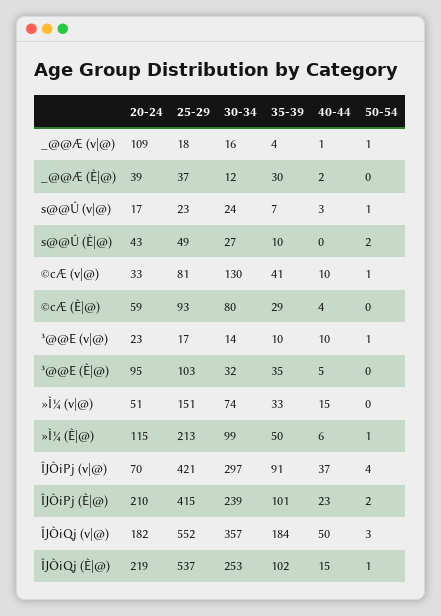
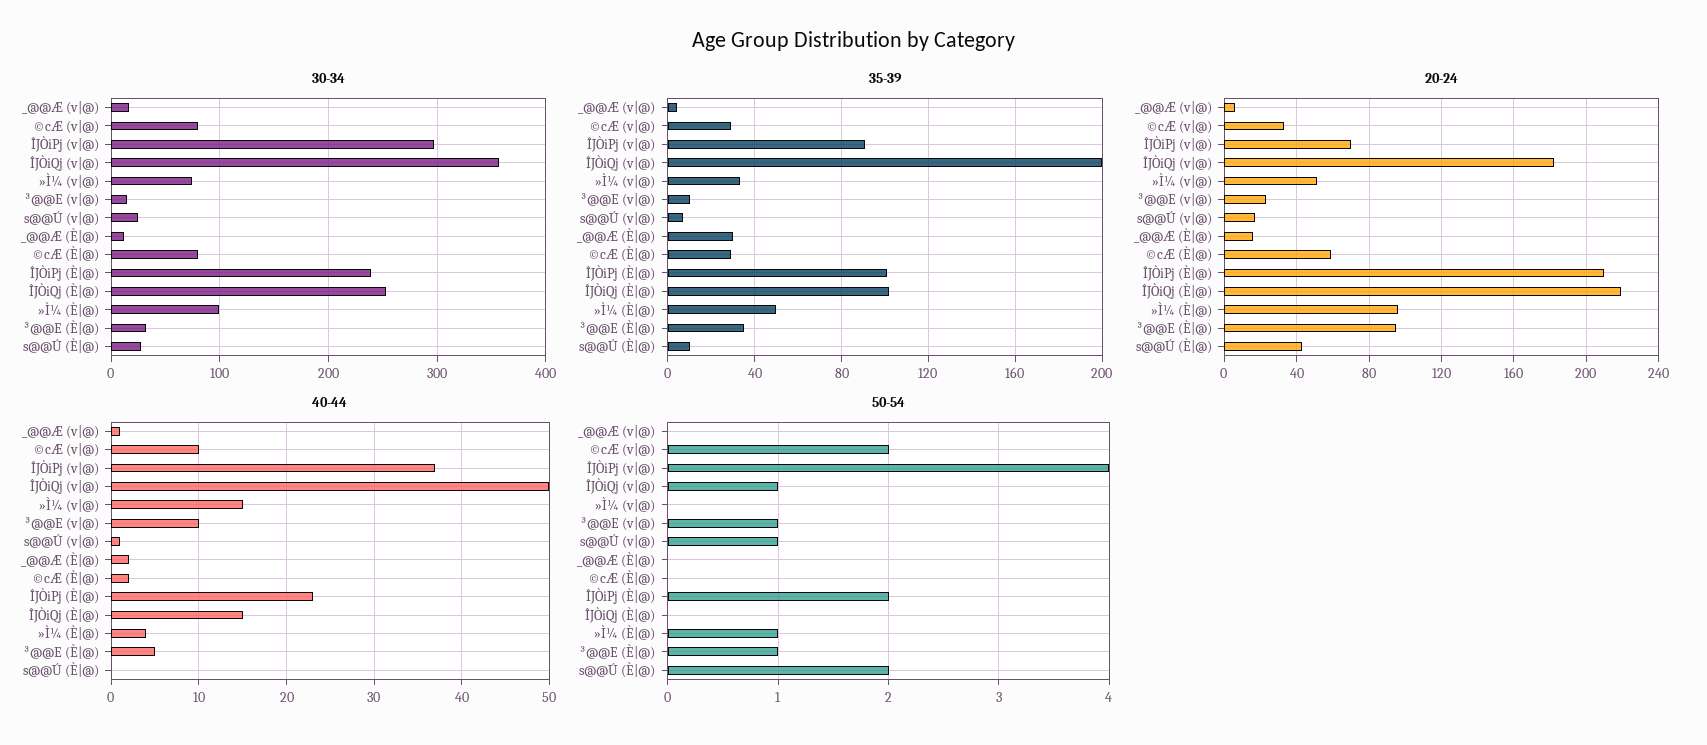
20-24, _@@Æ (v|@): 109 -> 5
25-29, _@@Æ (v|@): 18 -> none
50-54, _@@Æ (v|@): 1 -> 0
20-24, _@@Æ (È|@): 39 -> 15
25-29, _@@Æ (È|@): 37 -> none
25-29, s@@Ú (v|@): 23 -> none
40-44, s@@Ú (v|@): 3 -> 1
25-29, s@@Ú (È|@): 49 -> none
25-29, ©cÆ (v|@): 81 -> none
30-34, ©cÆ (v|@): 130 -> 80
35-39, ©cÆ (v|@): 41 -> 30
50-54, ©cÆ (v|@): 1 -> 2
25-29, ©cÆ (È|@): 93 -> none
40-44, ©cÆ (È|@): 4 -> 2
25-29, ³@@E (v|@): 17 -> none
25-29, ³@@E (È|@): 103 -> none
50-54, ³@@E (È|@): 0 -> 1
25-29, »Ì¼ (v|@): 151 -> none
20-24, »Ì¼ (È|@): 115 -> 95
25-29, »Ì¼ (È|@): 213 -> none
40-44, »Ì¼ (È|@): 6 -> 4
25-29, ÎJÒiPj (v|@): 421 -> none
25-29, ÎJÒiPj (È|@): 415 -> none
25-29, ÎJÒiQj (v|@): 552 -> none
35-39, ÎJÒiQj (v|@): 184 -> 200
50-54, ÎJÒiQj (v|@): 3 -> 1
25-29, ÎJÒiQj (È|@): 537 -> none
50-54, ÎJÒiQj (È|@): 1 -> 0

